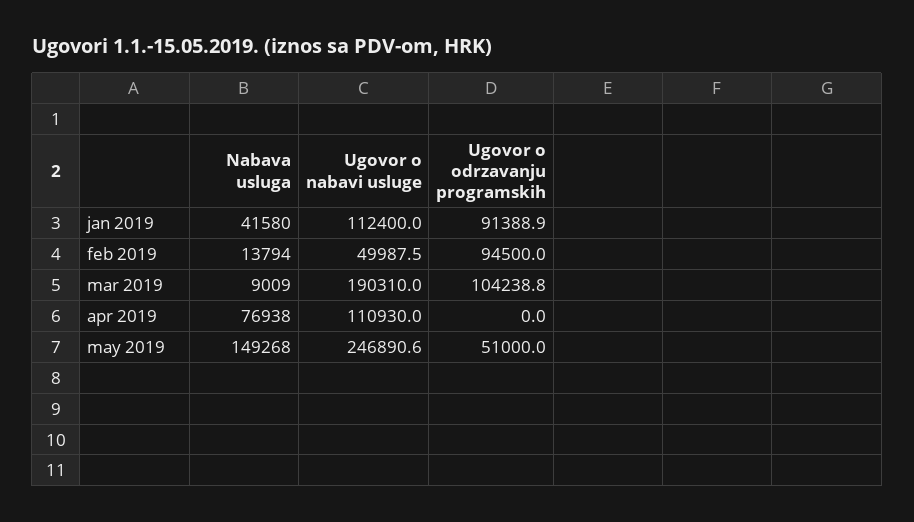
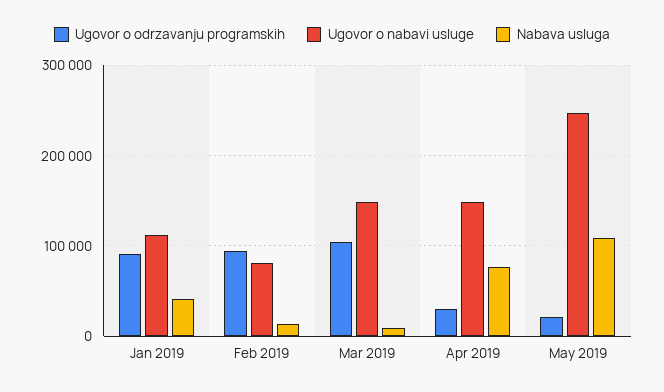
Ugovor o nabavi usluge, feb 2019: 49987.5 -> 80000
Ugovor o nabavi usluge, mar 2019: 190310 -> 150000
Ugovor o nabavi usluge, apr 2019: 110930 -> 150000
Ugovor o odrzavanju programskih, apr 2019: 0 -> 30000
Nabava usluga, may 2019: 149268 -> 110000
Ugovor o odrzavanju programskih, may 2019: 51000 -> 20000

